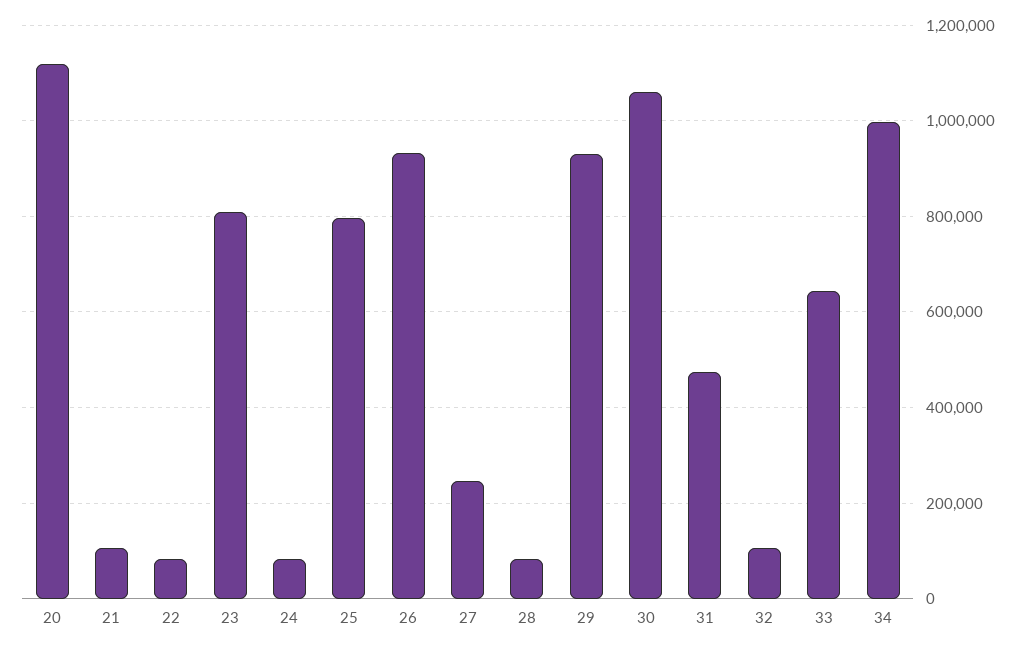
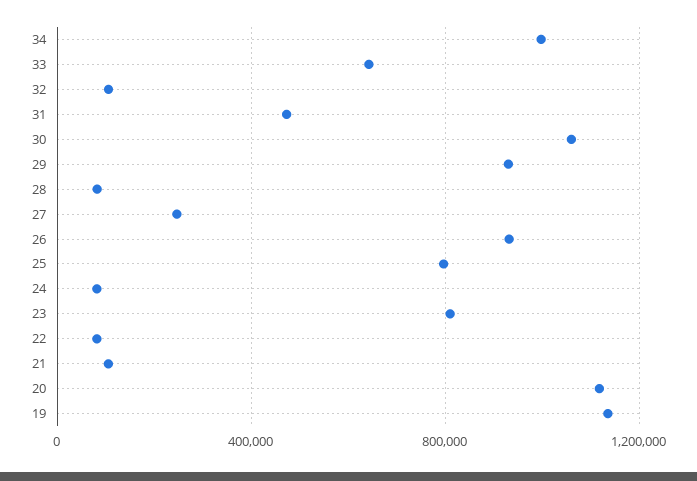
19: none -> 1150000

